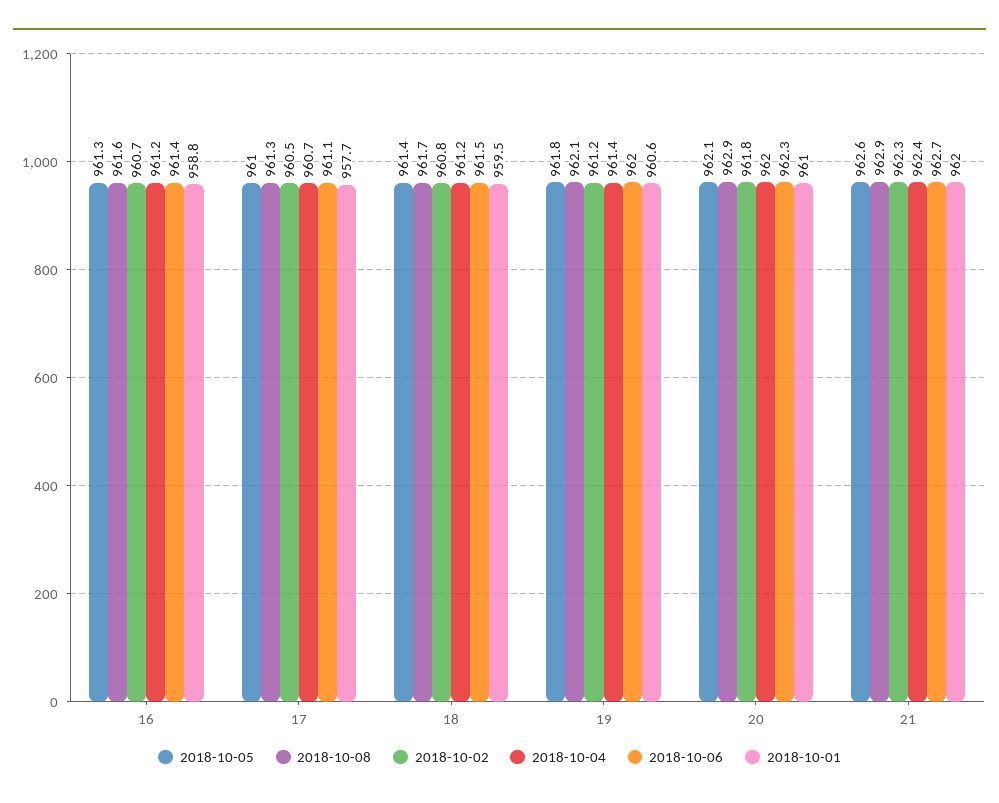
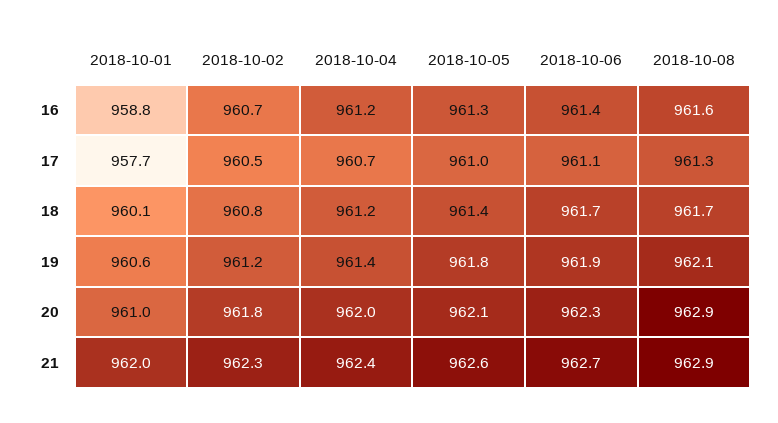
2018-10-06, 18: 961.5 -> 961.7
2018-10-01, 18: 959.5 -> 960.1
2018-10-06, 19: 962 -> 961.9

